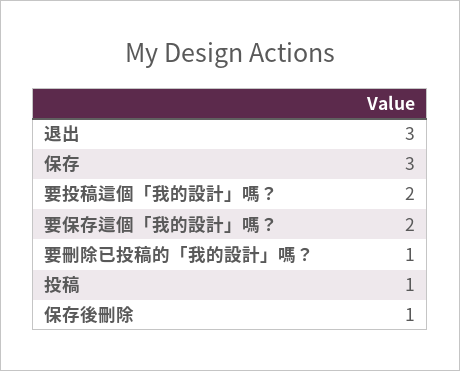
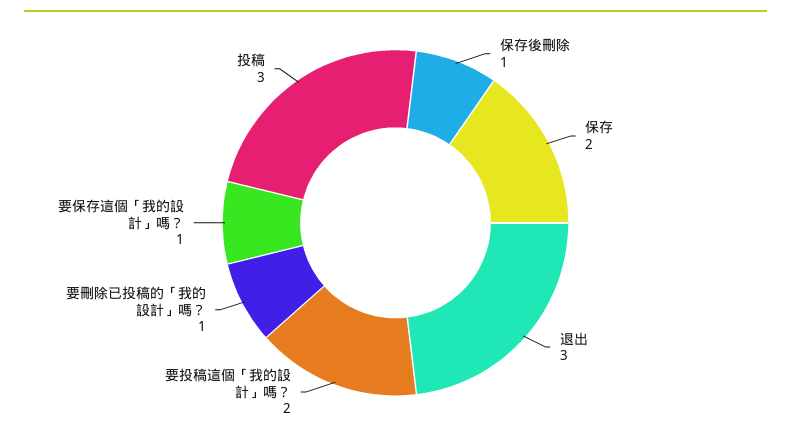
保存: 3 -> 2
要保存這個「我的設計」嗎？: 2 -> 1
投稿: 1 -> 3

